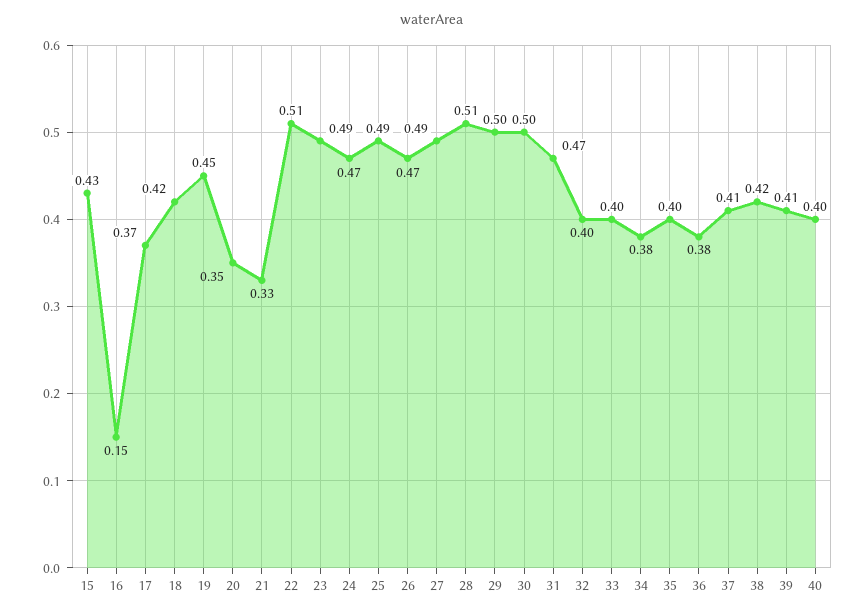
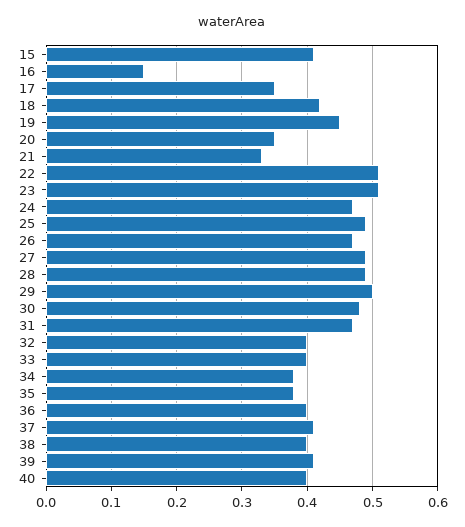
15: 0.43 -> 0.41
17: 0.37 -> 0.35
23: 0.49 -> 0.51
28: 0.51 -> 0.49
30: 0.5 -> 0.48
35: 0.4 -> 0.38
36: 0.38 -> 0.4
38: 0.42 -> 0.4

